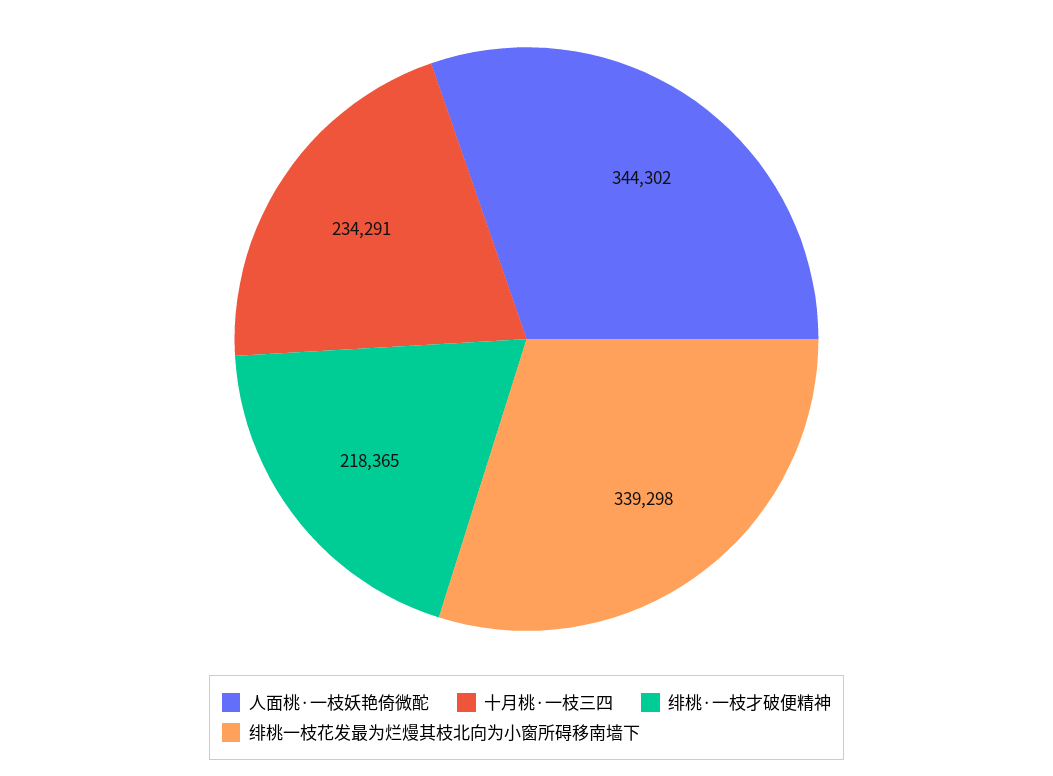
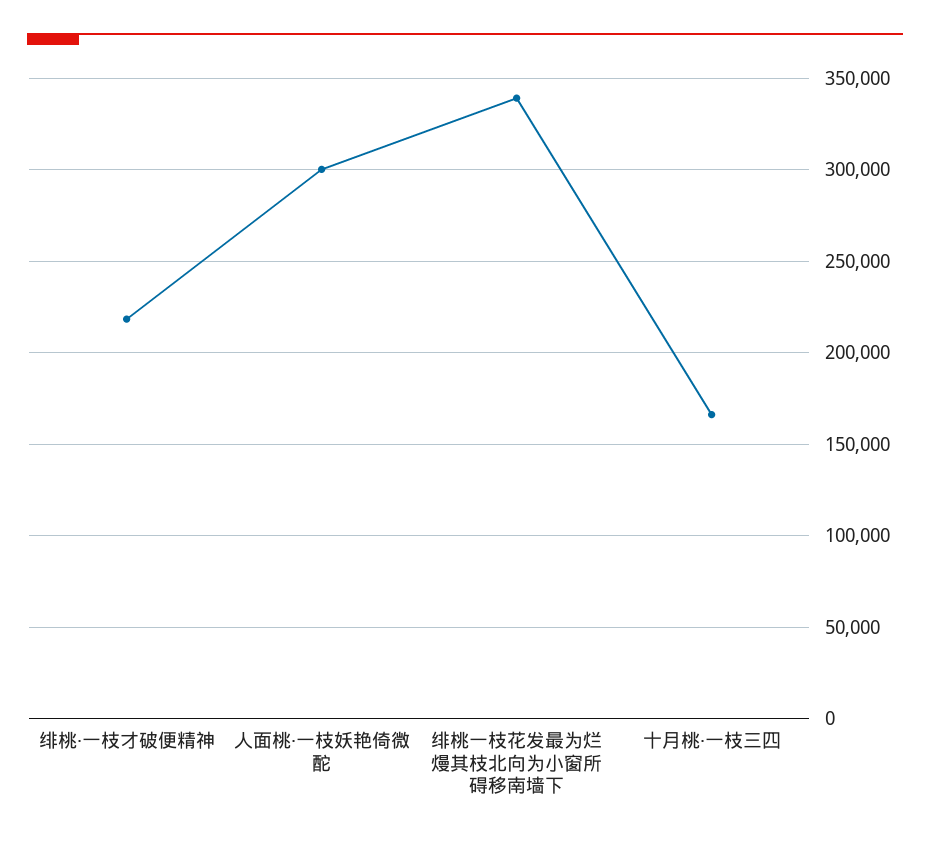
人面桃·一枝妖艳倚微酡: 344302 -> 300000
十月桃·一枝三四: 234291 -> 165000

